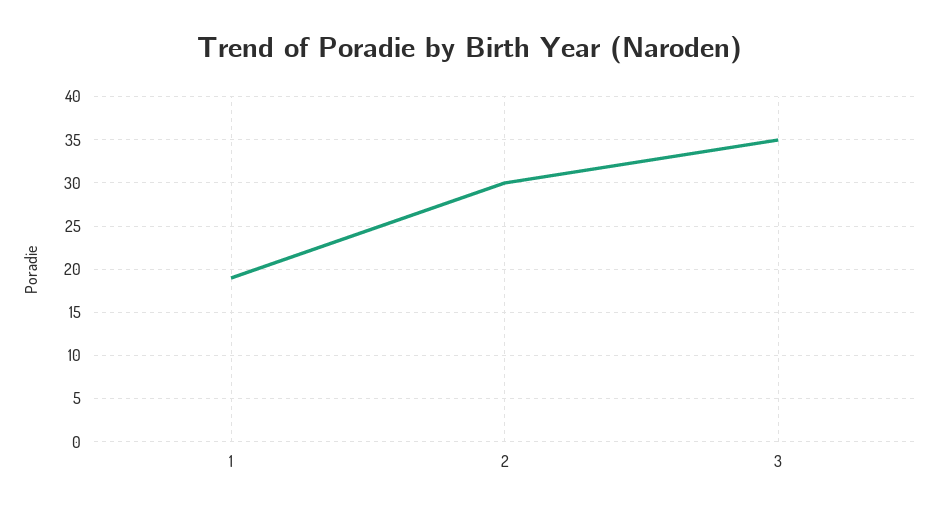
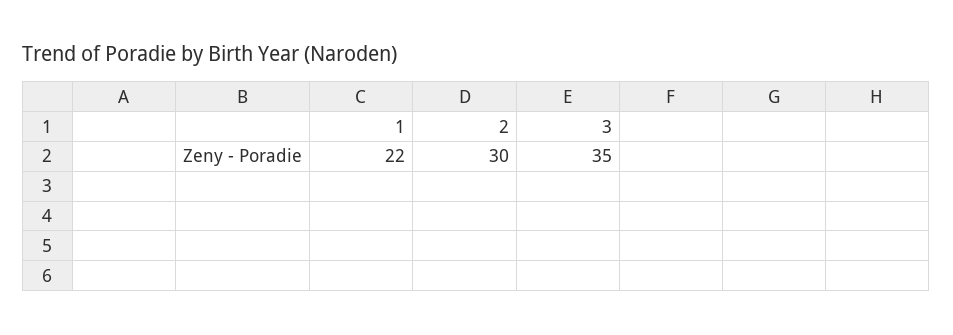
1: 19 -> 22

